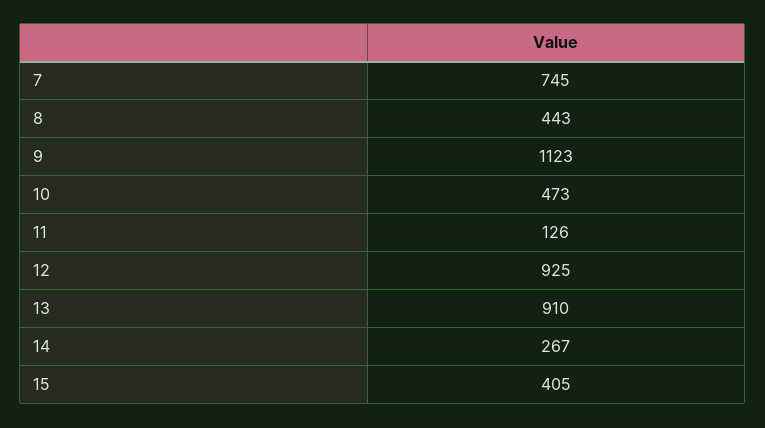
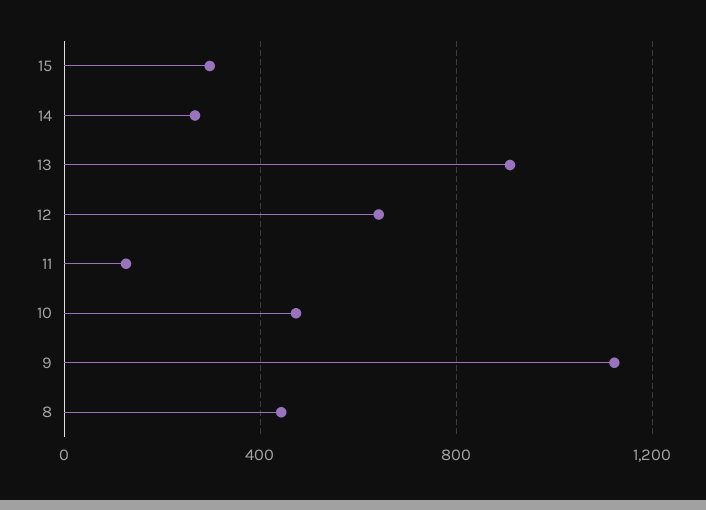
7: 745 -> none
12: 925 -> 650
15: 405 -> 300

